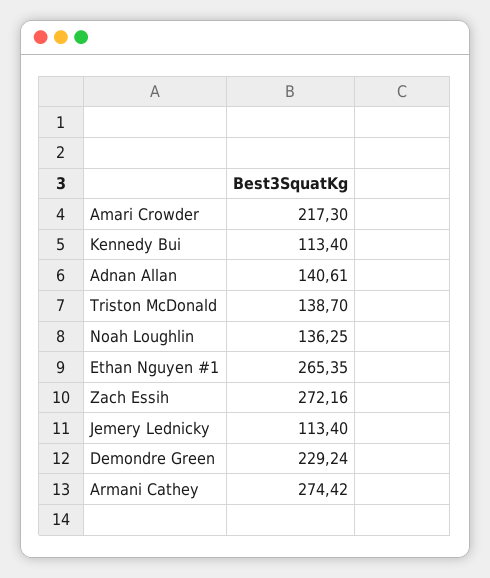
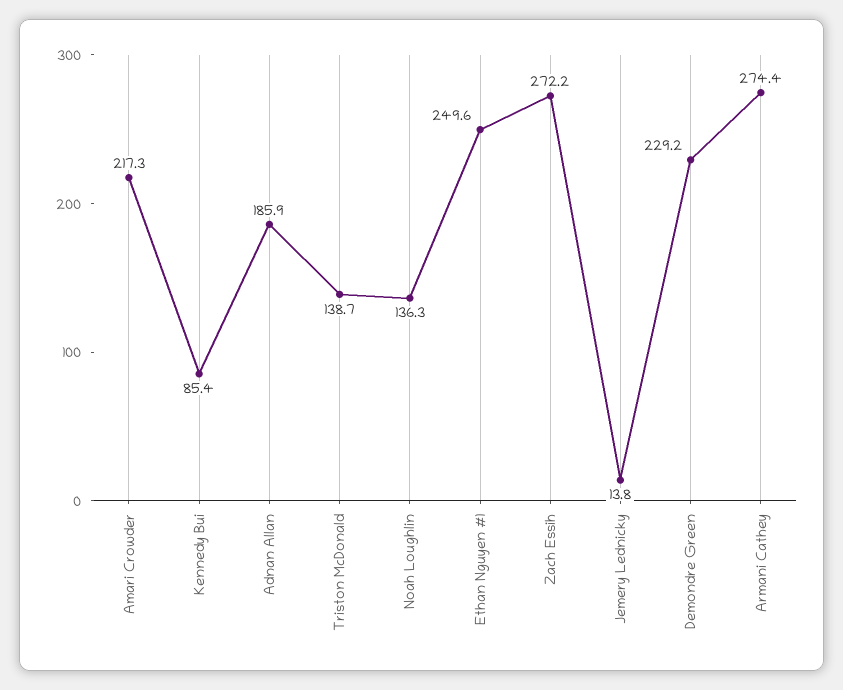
Kennedy Bui: 113.4 -> 85.4
Adnan Allan: 140.61 -> 185.9
Ethan Nguyen #1: 265.35 -> 249.6
Jemery Lednicky: 113.4 -> 13.8

